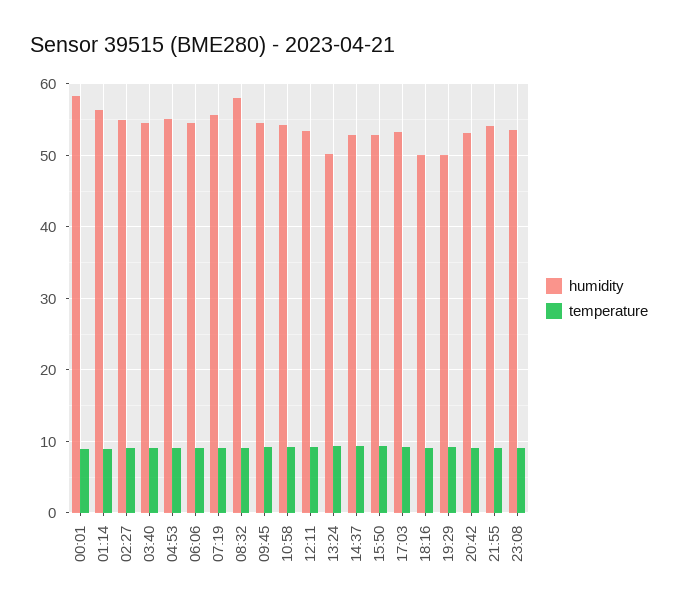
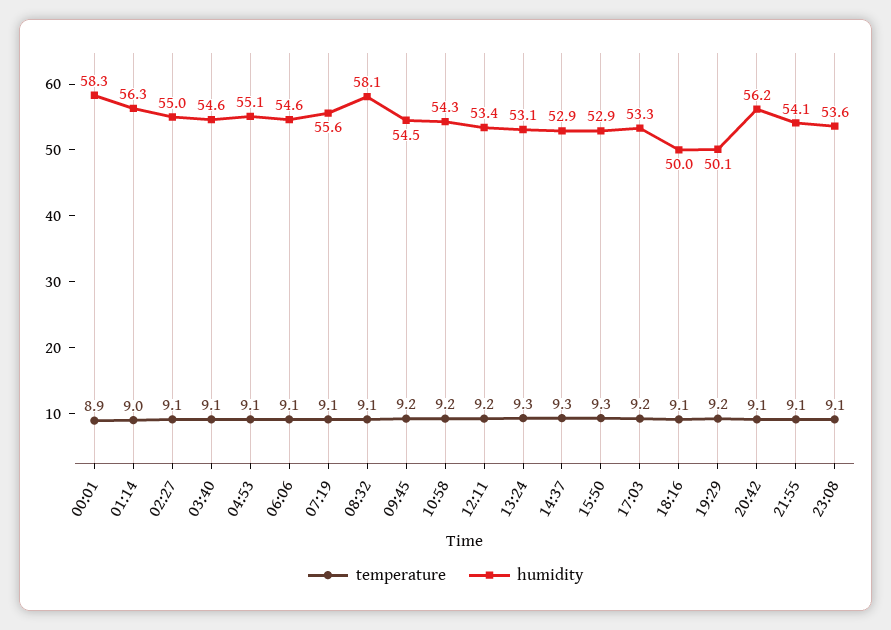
humidity, 13:24: 50 -> 53.1
humidity, 20:42: 53 -> 56.2

